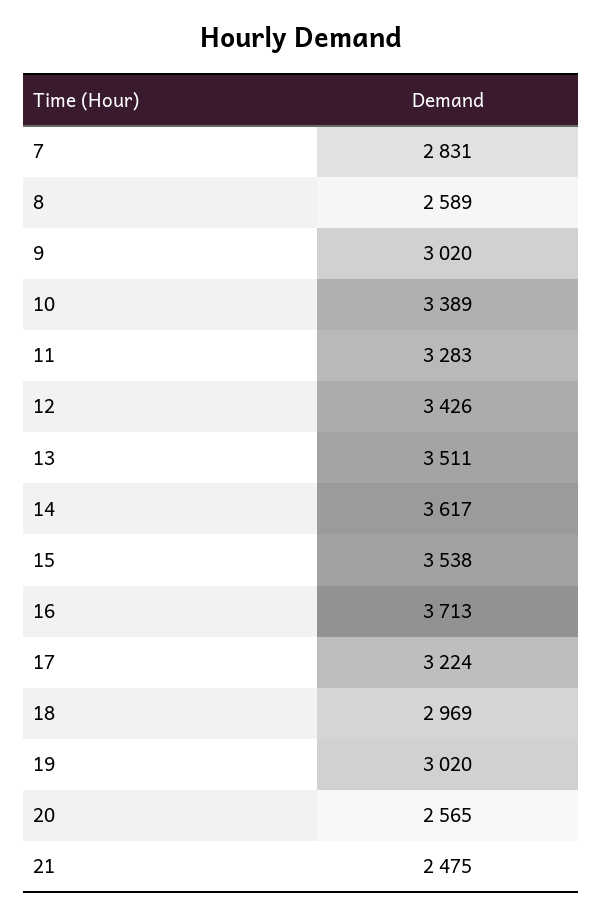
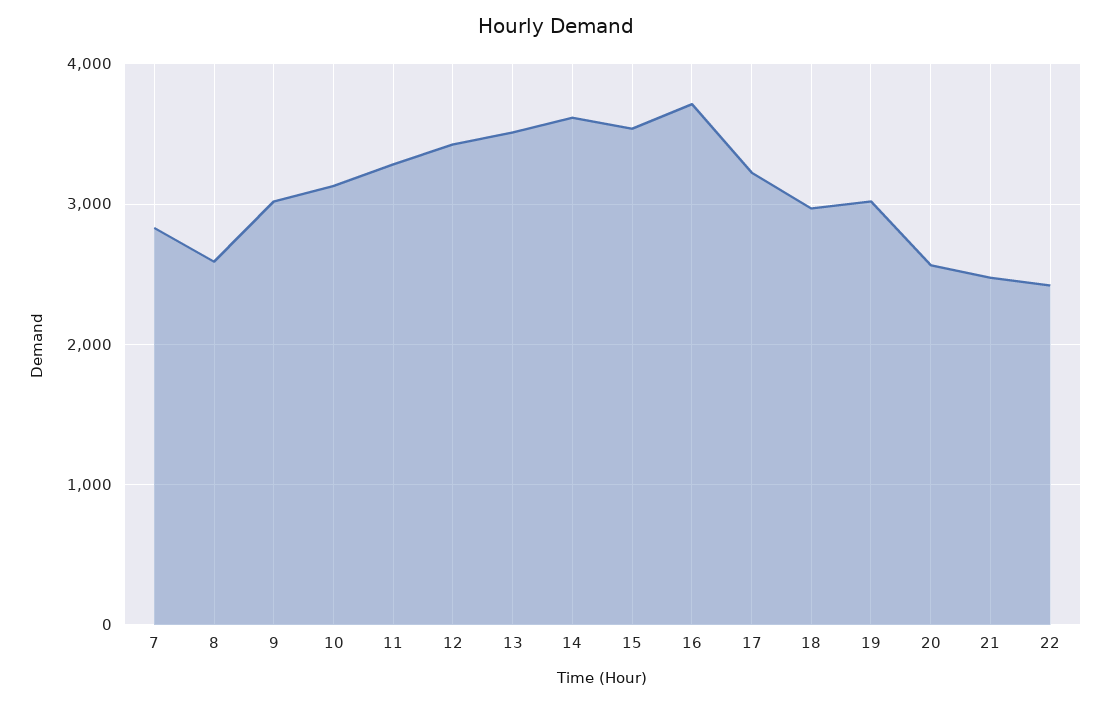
10: 3389 -> 3100
22: none -> 2400

